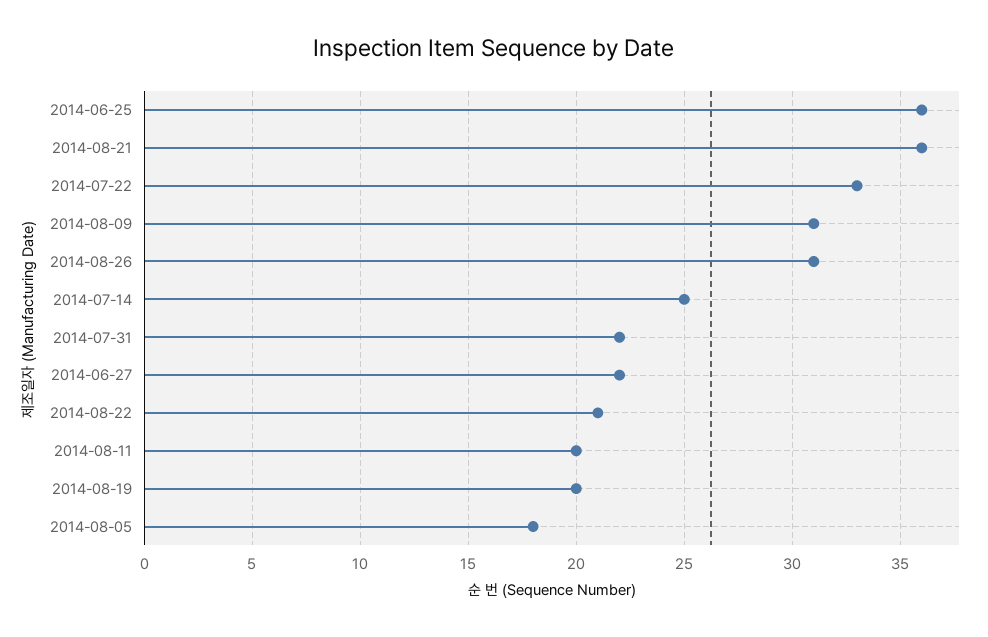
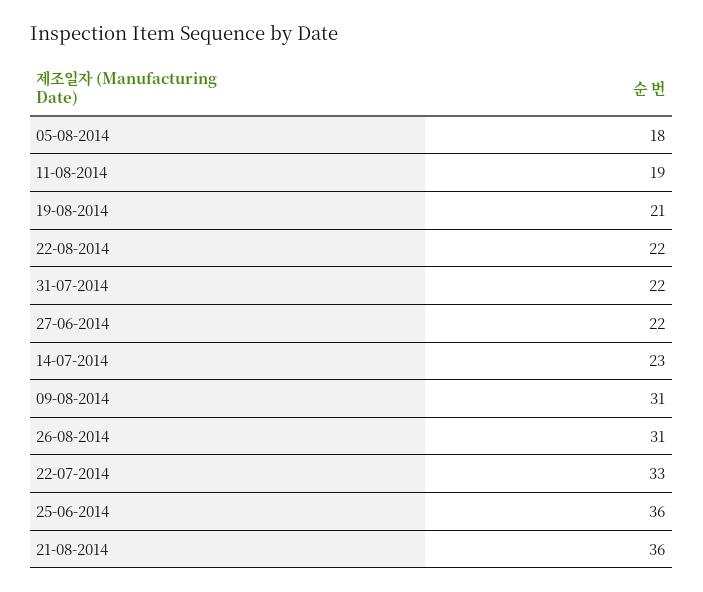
2014-07-14: 25 -> 23
2014-08-22: 21 -> 22
2014-08-11: 20 -> 19
2014-08-19: 20 -> 21

